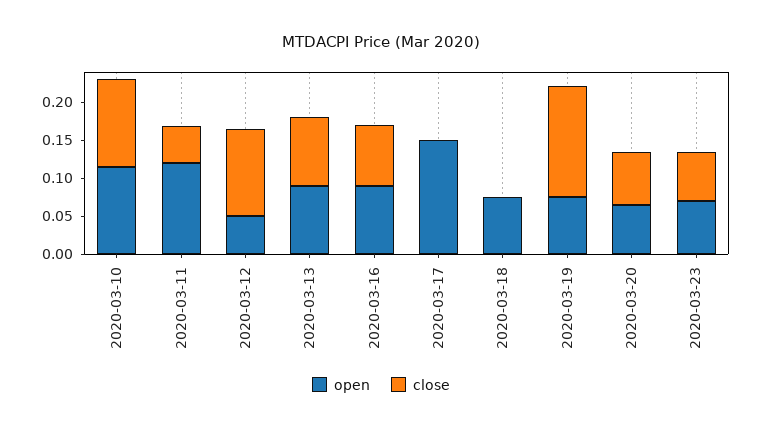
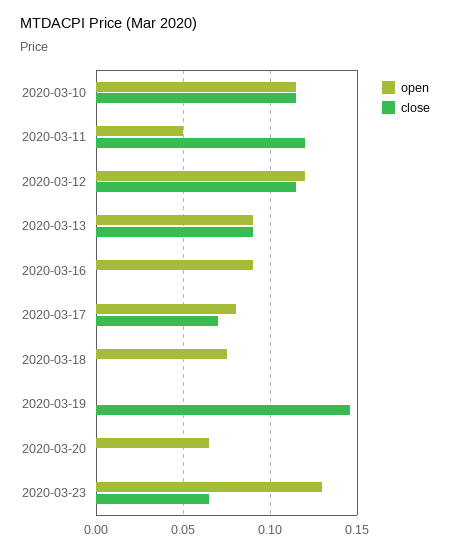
open, 2020-03-11: 0.125 -> 0.05
close, 2020-03-11: 0.05 -> 0.12
open, 2020-03-12: 0.05 -> 0.12
close, 2020-03-16: 0.075 -> 0
open, 2020-03-17: 0.15 -> 0.08
close, 2020-03-17: 0 -> 0.07
open, 2020-03-19: 0.075 -> 0
close, 2020-03-20: 0.075 -> 0
open, 2020-03-23: 0.075 -> 0.13

